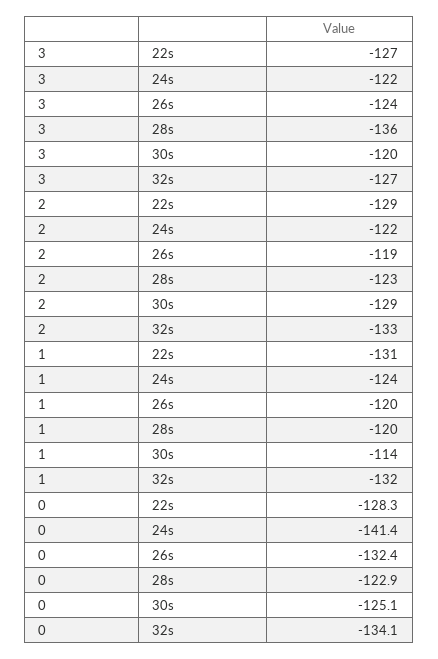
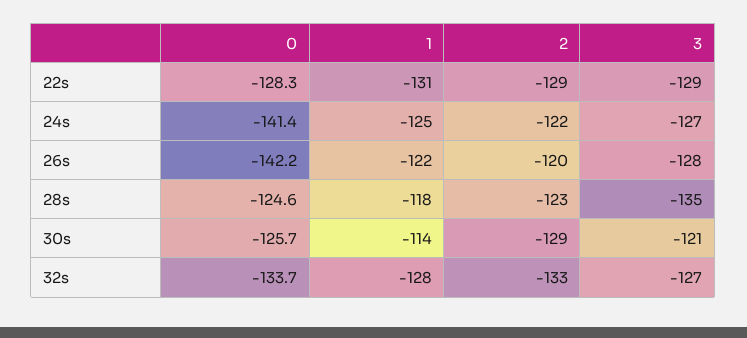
3, 22s: -127 -> -129
3, 24s: -122 -> -127
3, 26s: -124 -> -128
3, 28s: -136 -> -135
3, 30s: -120 -> -121
2, 26s: -119 -> -120
1, 24s: -124 -> -125
1, 26s: -120 -> -122
1, 28s: -120 -> -118
1, 32s: -132 -> -128
0, 26s: -132.4 -> -142.2
0, 28s: -122.9 -> -124.6
0, 30s: -125.1 -> -125.7
0, 32s: -134.1 -> -133.7

